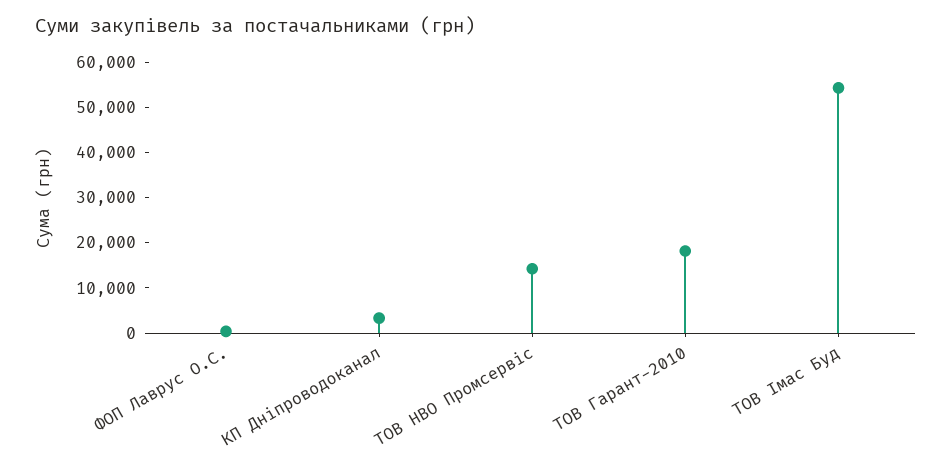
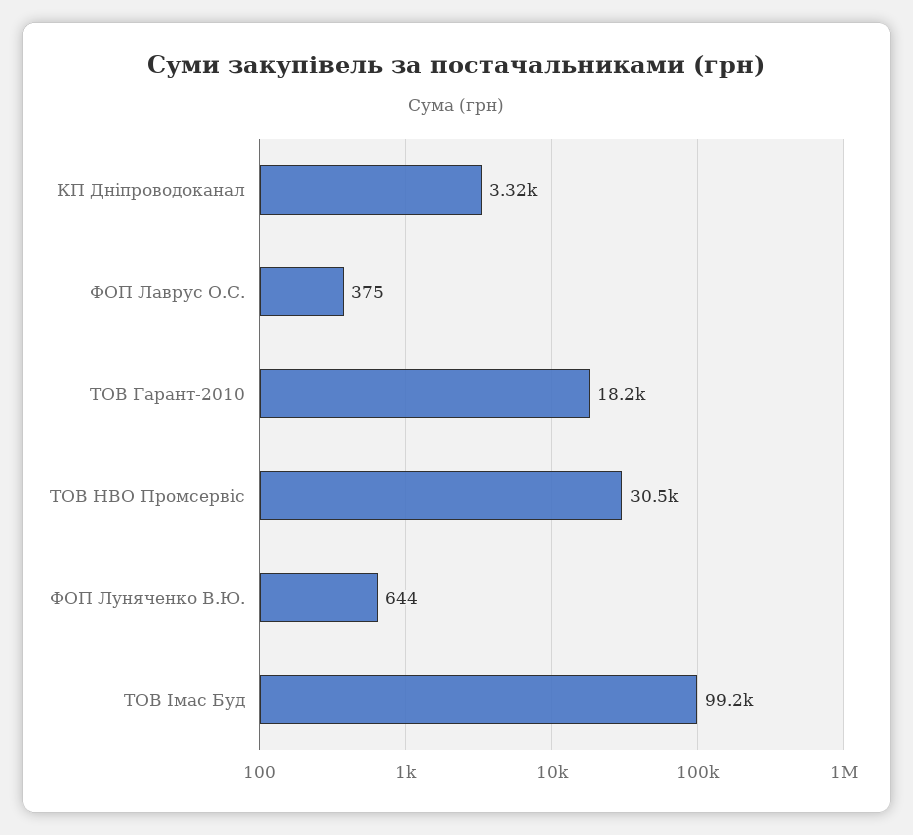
ТОВ НВО Промсервіс: 14000 -> 30500
ТОВ Імас Буд: 54000 -> 99200
ФОП Луняченко В.Ю.: none -> 644

